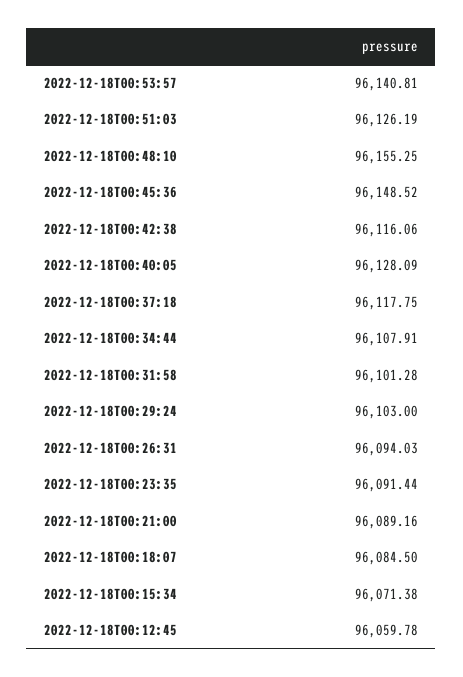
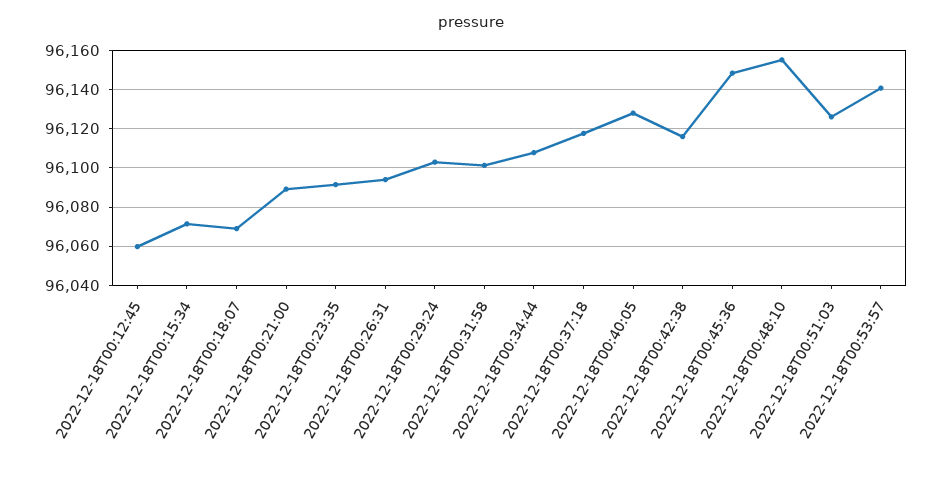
2022-12-18T00:18:07: 96084.5 -> 96070

